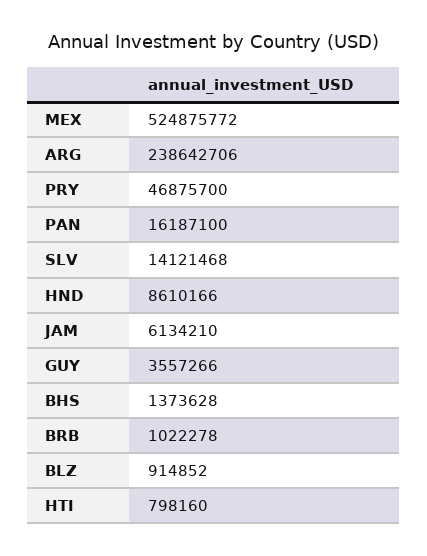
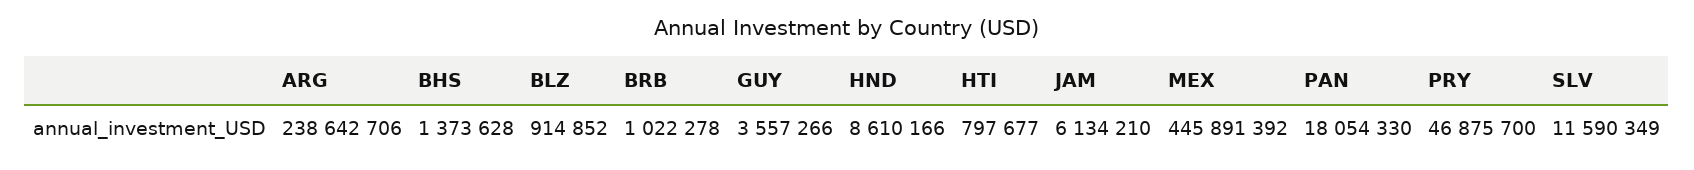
MEX: 524875772 -> 445891392
PAN: 16187100 -> 18054330
SLV: 14121468 -> 11590349
HTI: 798160 -> 797677

